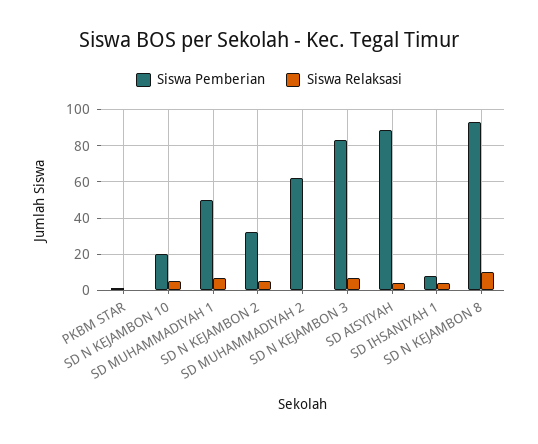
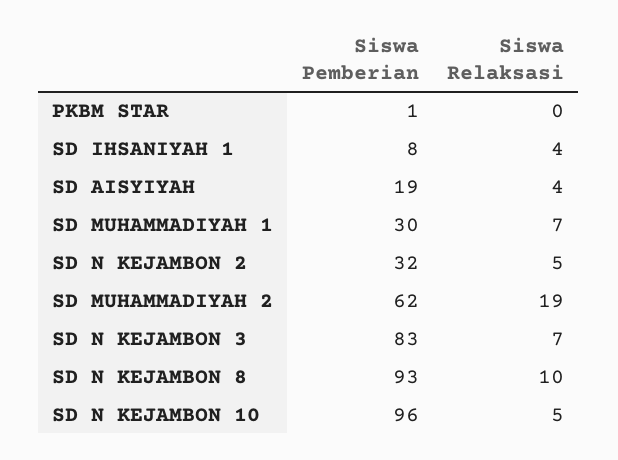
Siswa Pemberian, SD N KEJAMBON 10: 20 -> 96
Siswa Pemberian, SD MUHAMMADIYAH 1: 50 -> 30
Siswa Relaksasi, SD MUHAMMADIYAH 2: 0 -> 19
Siswa Pemberian, SD AISYIYAH: 90 -> 19

